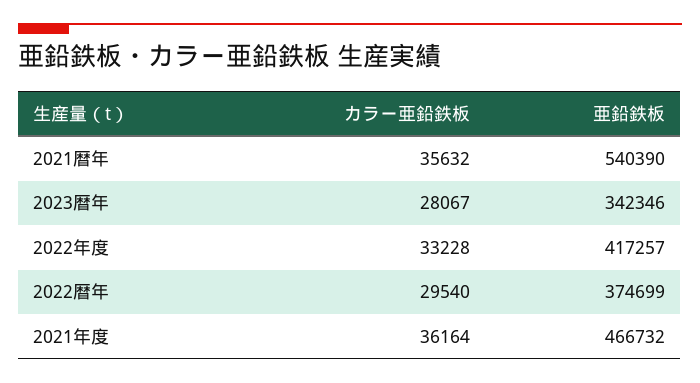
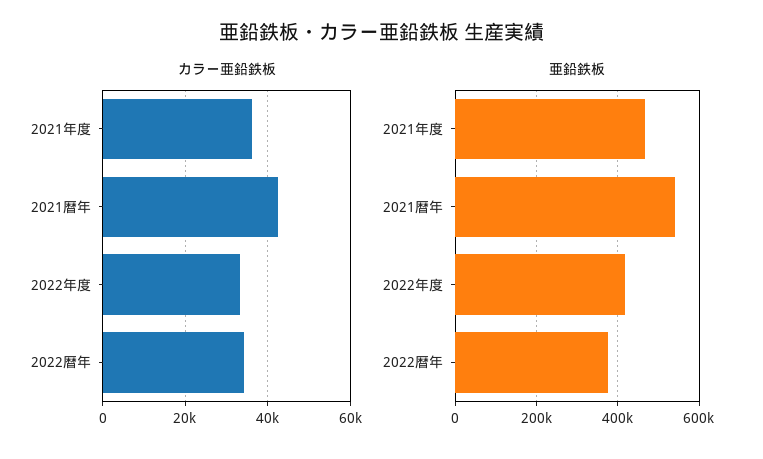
カラー亜鉛鉄板, 2021暦年: 35632 -> 42000
カラー亜鉛鉄板, 2023暦年: 28067 -> none
亜鉛鉄板, 2023暦年: 342346 -> none
カラー亜鉛鉄板, 2022暦年: 29540 -> 34000

